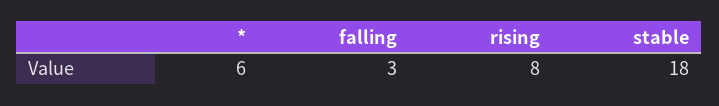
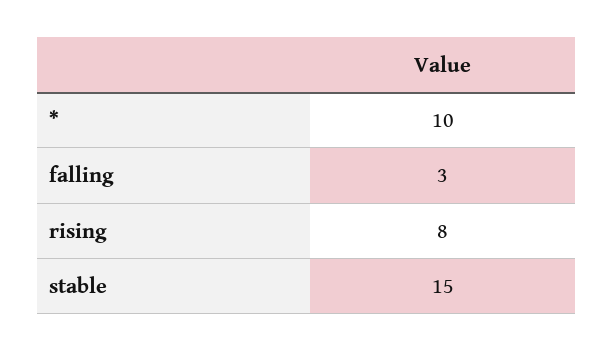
*: 6 -> 10
stable: 18 -> 15

